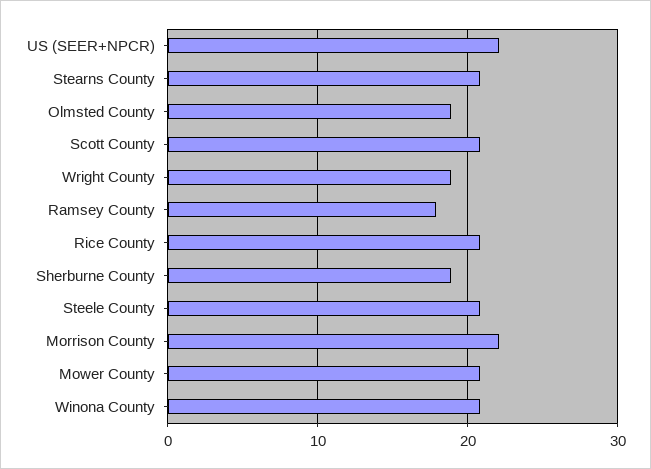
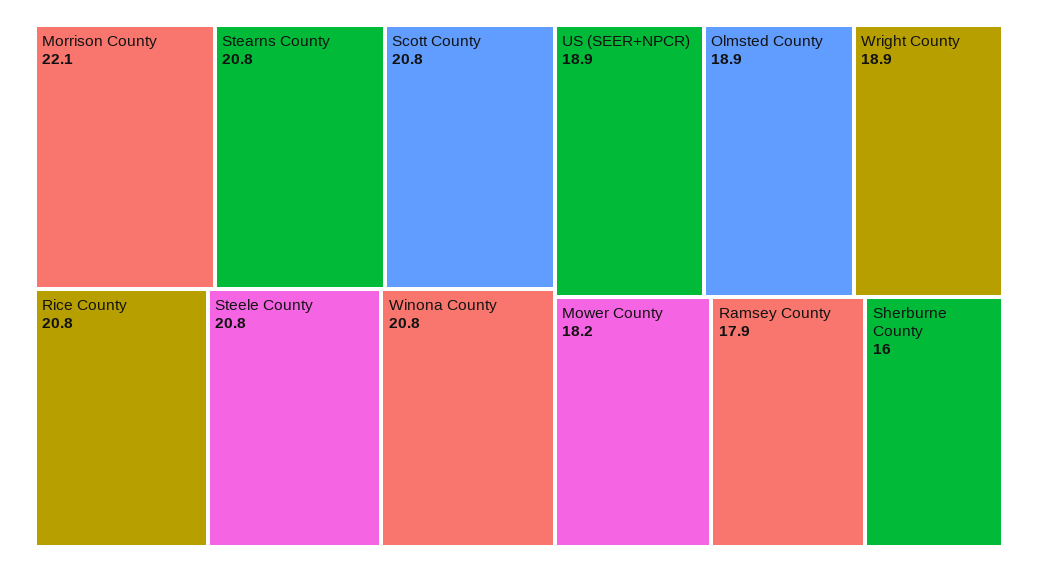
US (SEER+NPCR): 22 -> 18.9
Sherburne County: 19 -> 16
Mower County: 21 -> 18.2

